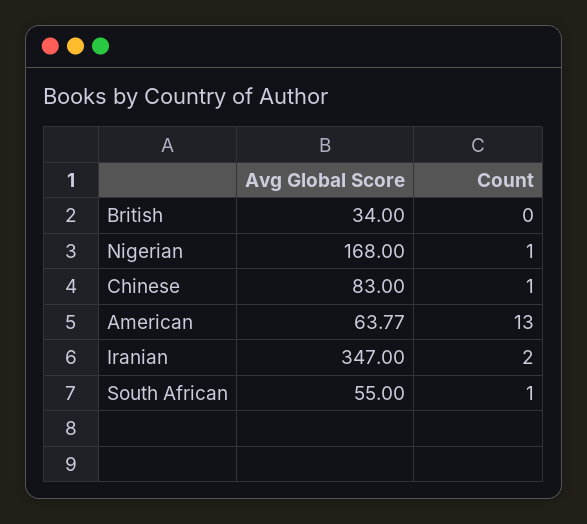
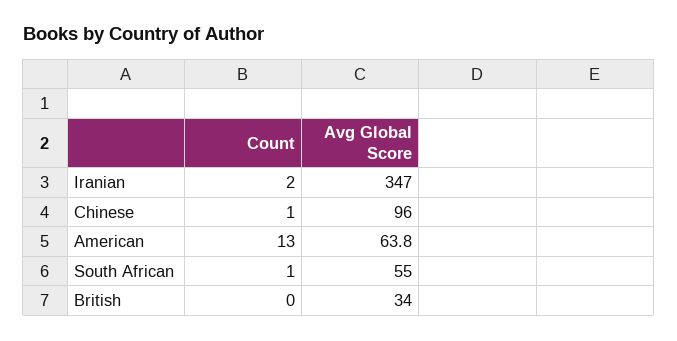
Avg Global Score, Nigerian: 168 -> none
Count, Nigerian: 1 -> none
Avg Global Score, Chinese: 83 -> 96

